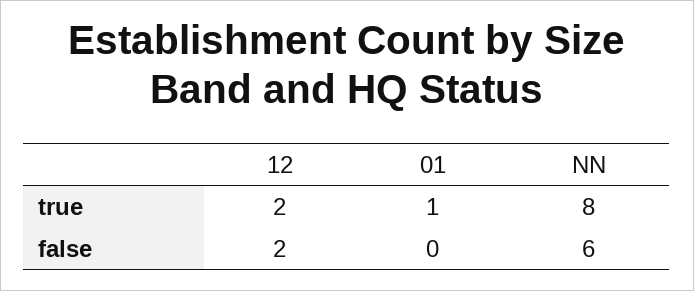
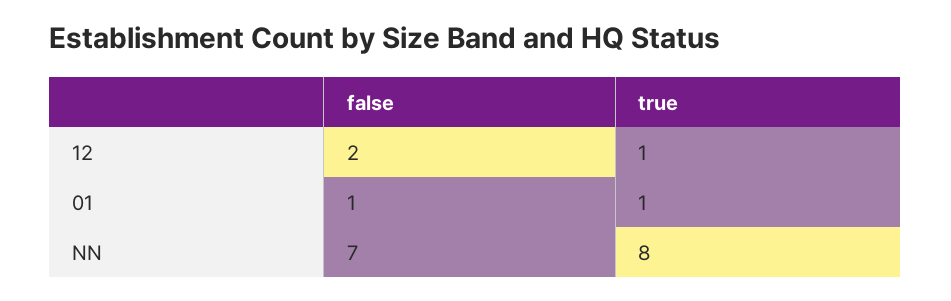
12, true: 2 -> 1
01, false: 0 -> 1
NN, false: 6 -> 7

